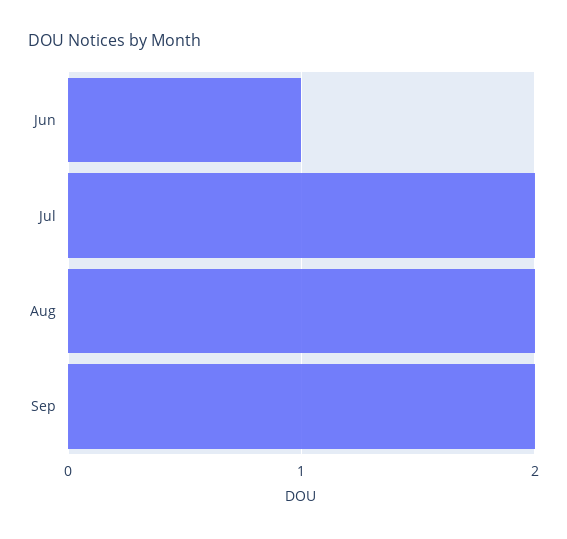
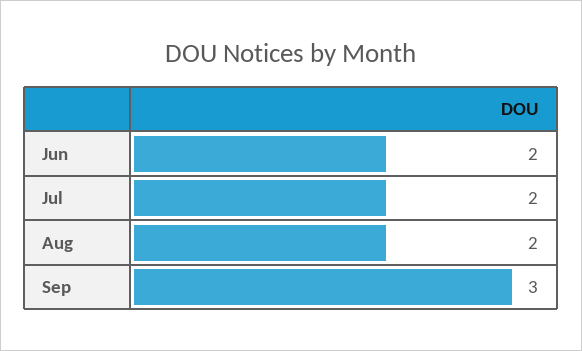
Jun: 1 -> 2
Sep: 2 -> 3

